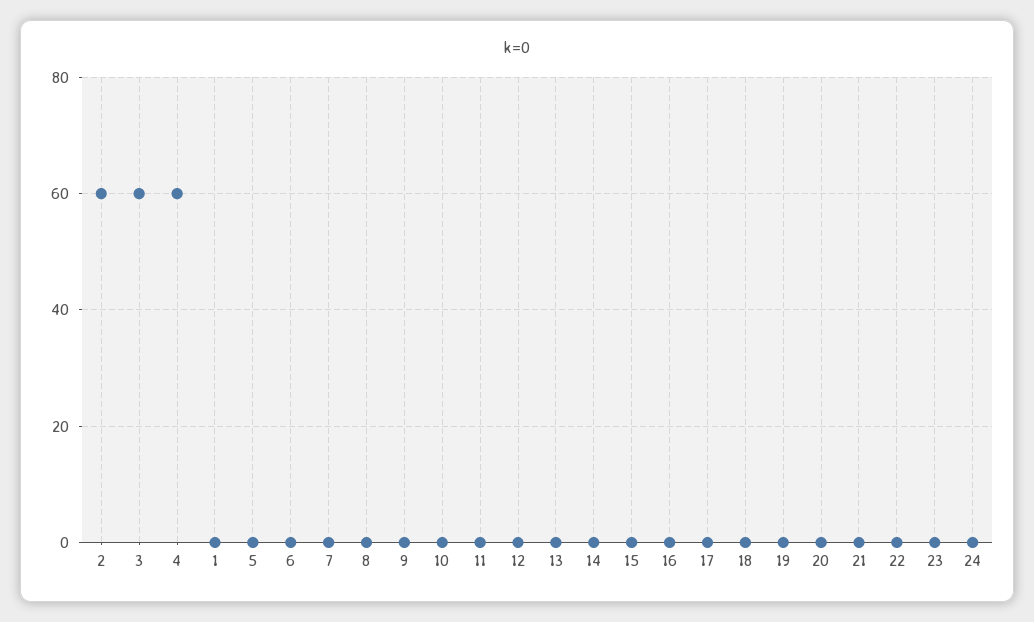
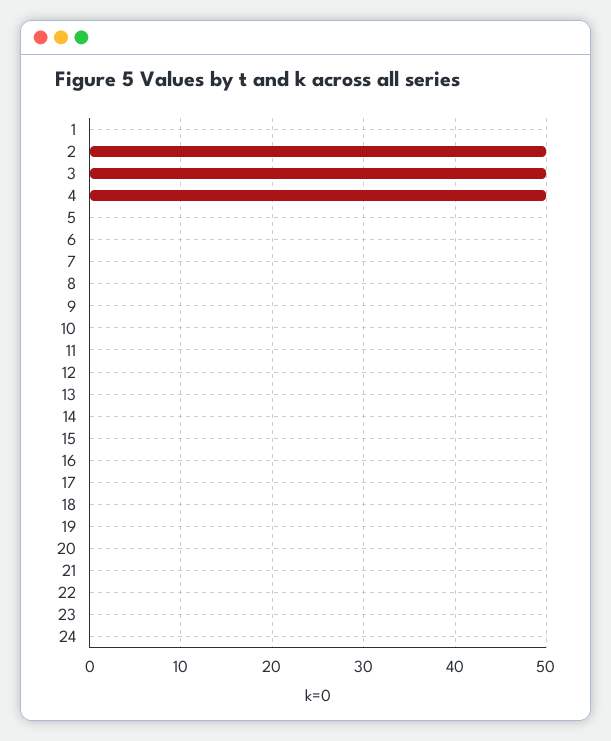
2: 60 -> 50
3: 60 -> 50
4: 60 -> 50

